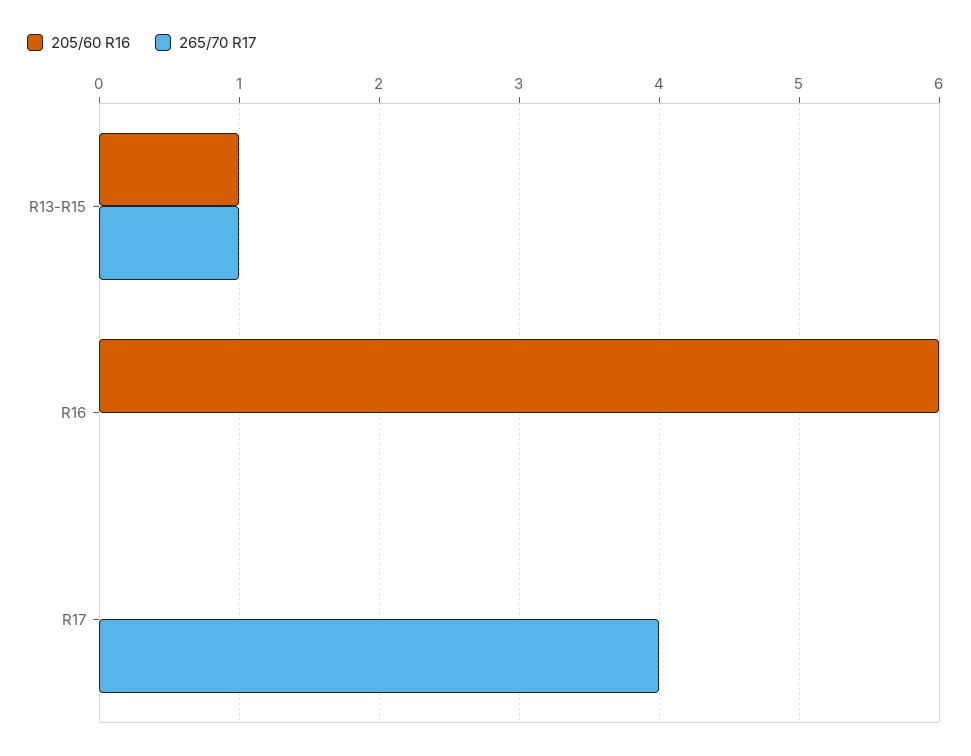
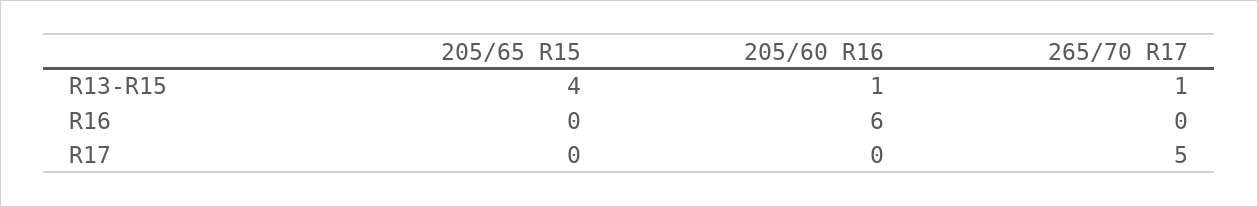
265/70 R17, R17: 4 -> 5
205/65 R15, R13-R15: none -> 4
205/65 R15, R16: none -> 0
205/65 R15, R17: none -> 0

